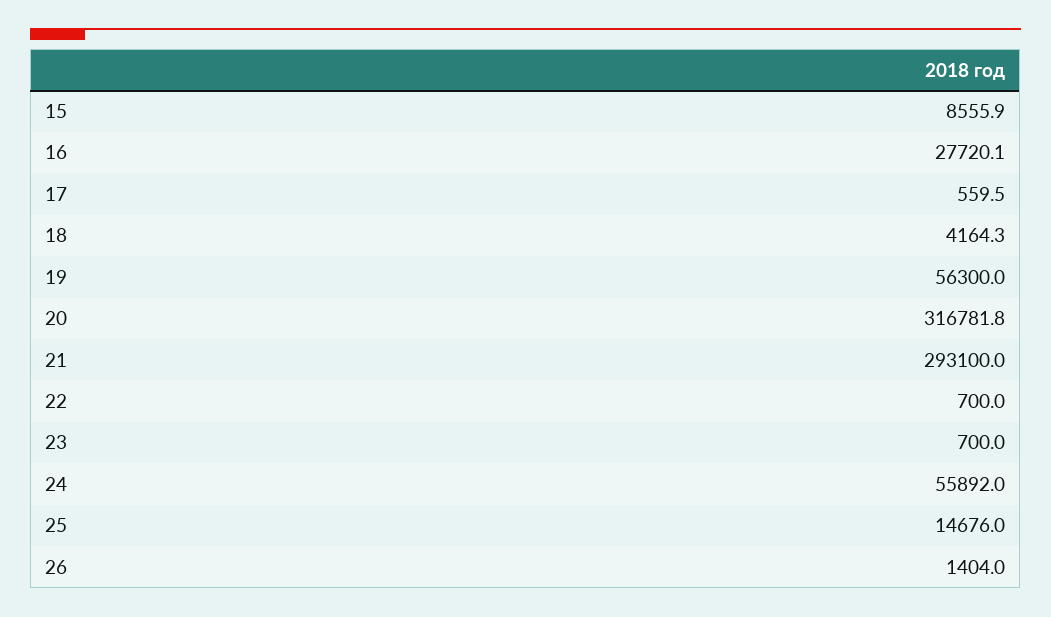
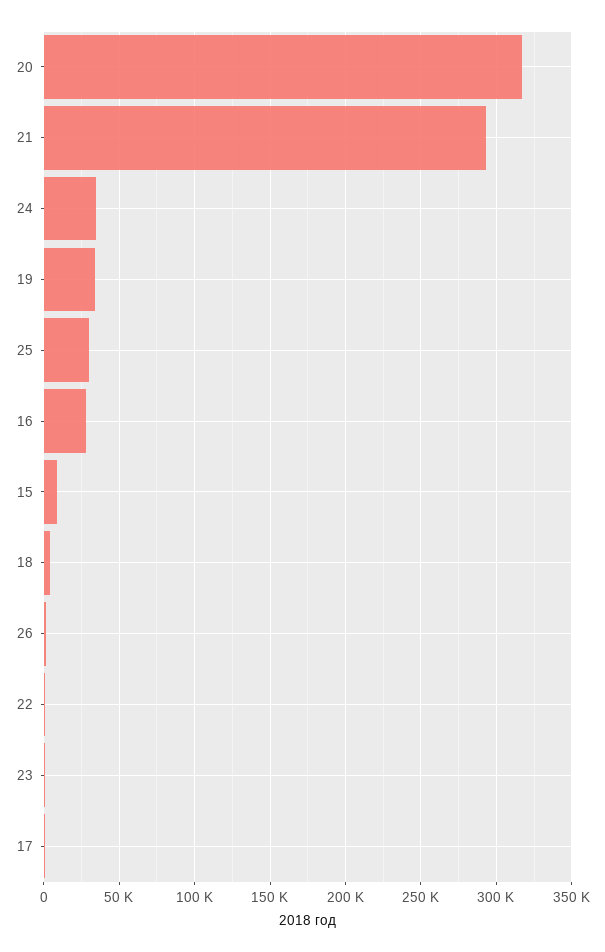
19: 56300 -> 35000
24: 55892 -> 35000
25: 14676 -> 30000

